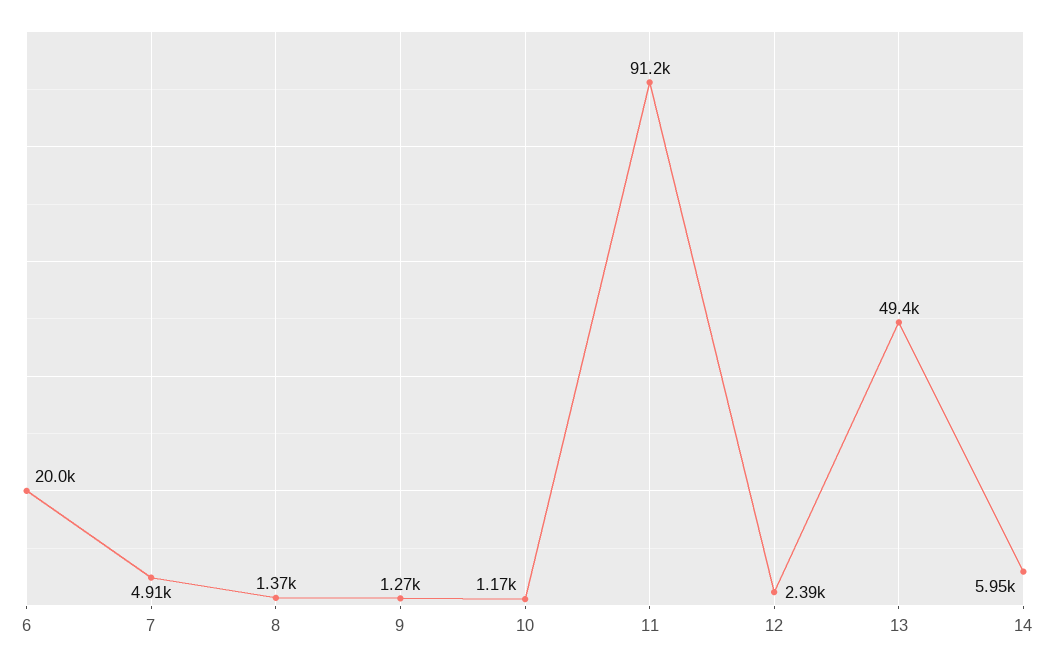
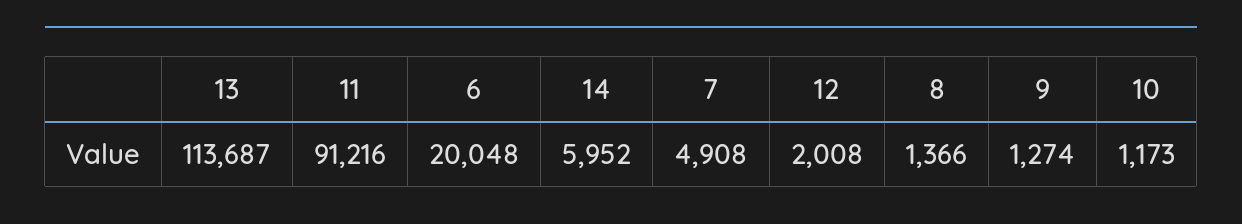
12: 2390 -> 2008
13: 49400 -> 113687

